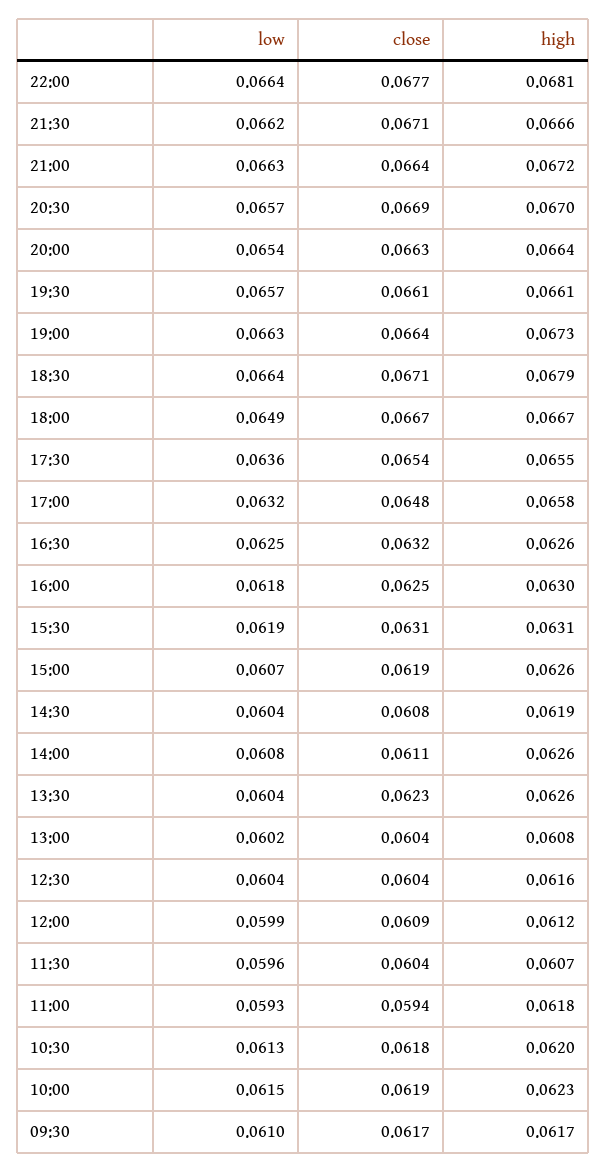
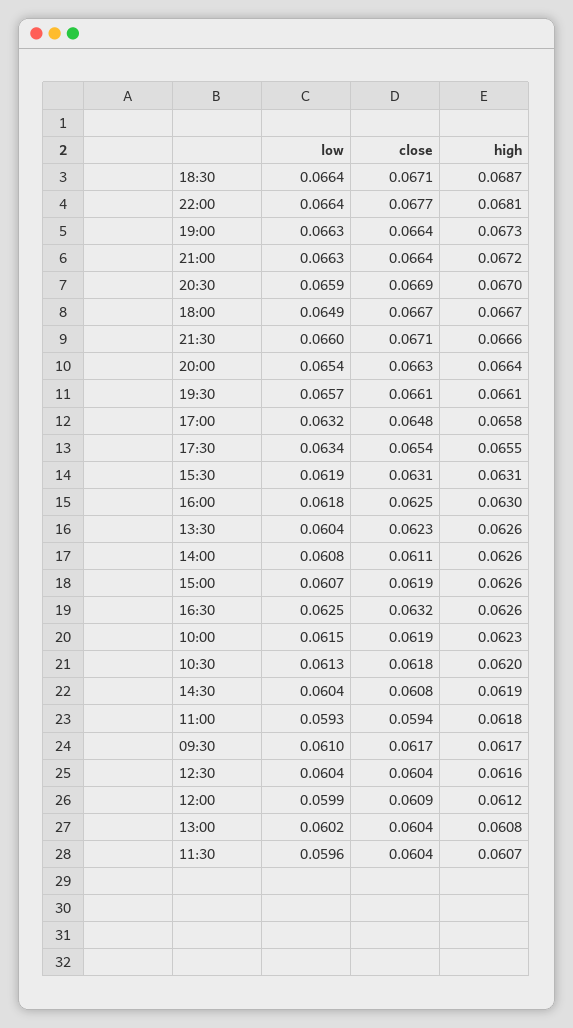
low, 21:30: 0.0662 -> 0.066
low, 20:30: 0.0657 -> 0.0659
high, 18:30: 0.0679 -> 0.0687
low, 17:30: 0.0636 -> 0.0634

